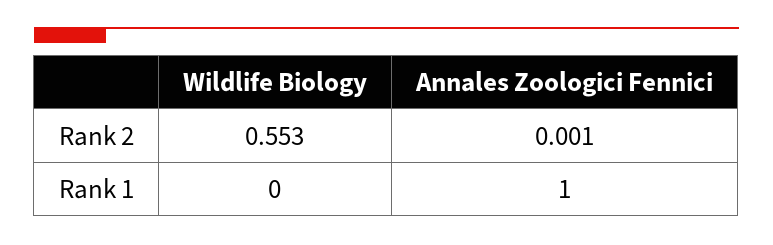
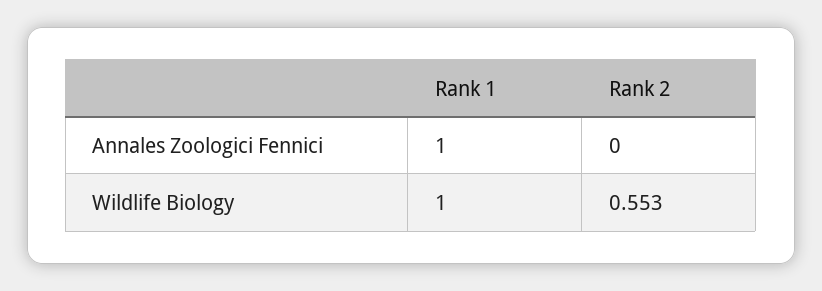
Annales Zoologici Fennici, Rank 2: 0.001 -> 0
Wildlife Biology, Rank 1: 0 -> 1

